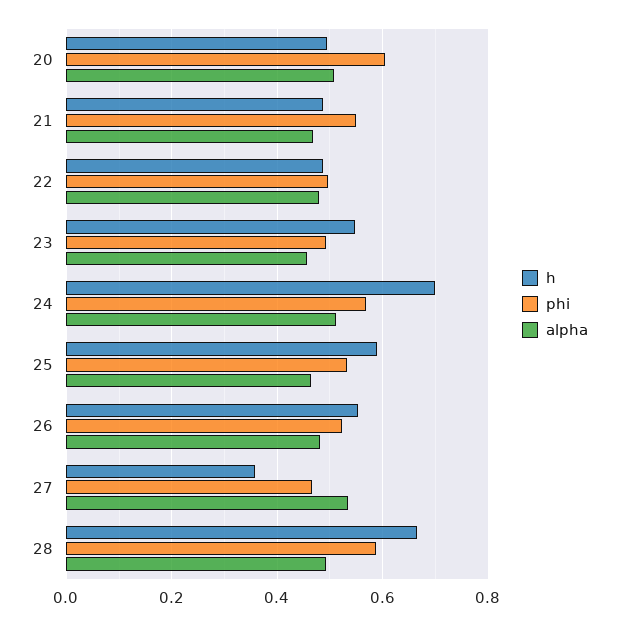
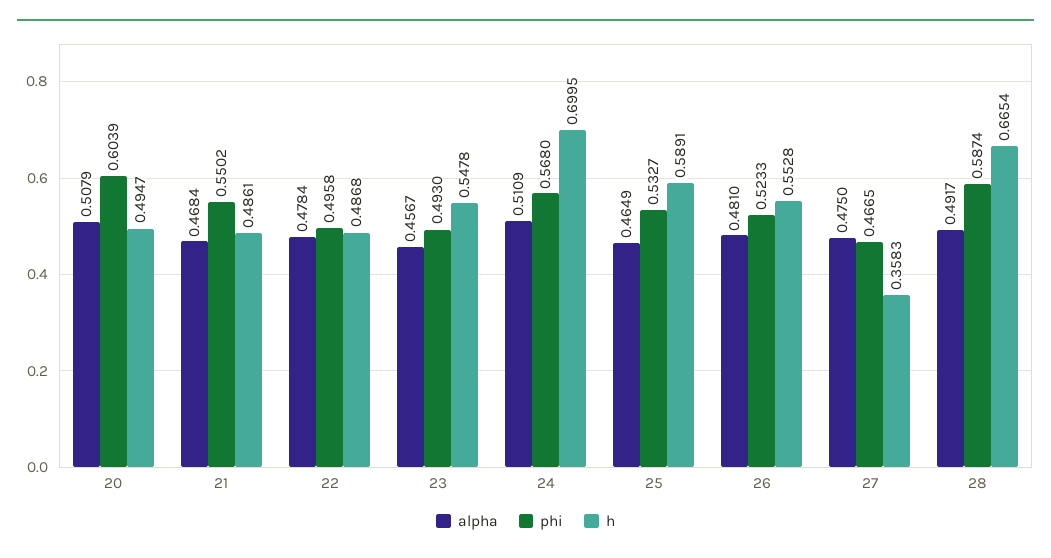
alpha, 27: 0.54 -> 0.475

